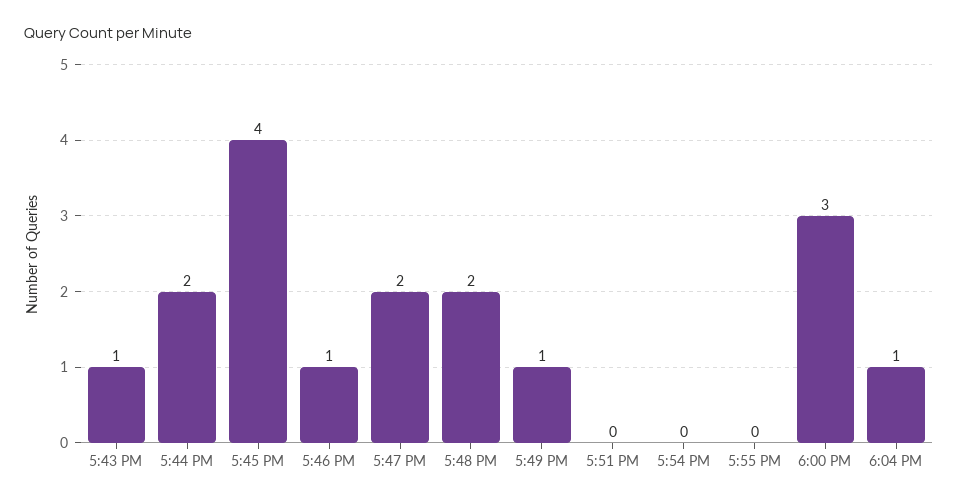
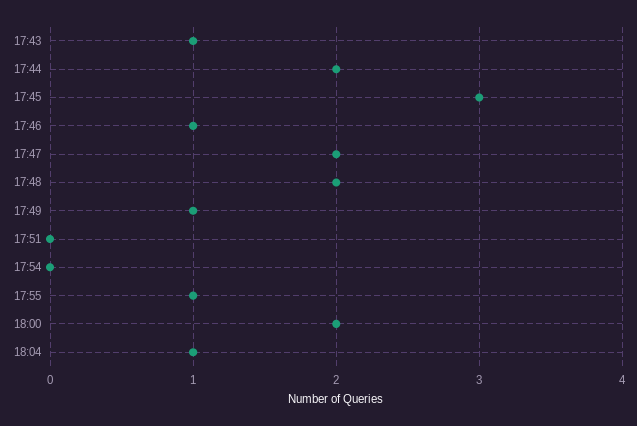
5:45 PM: 4 -> 3
5:55 PM: 0 -> 1
6:00 PM: 3 -> 2

